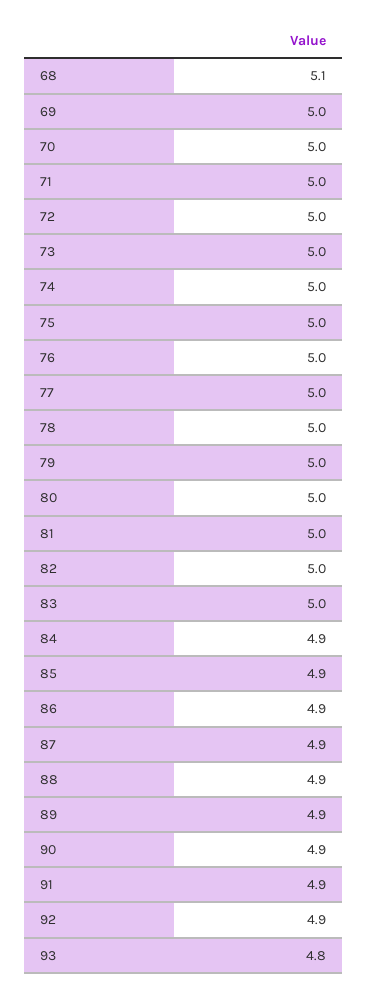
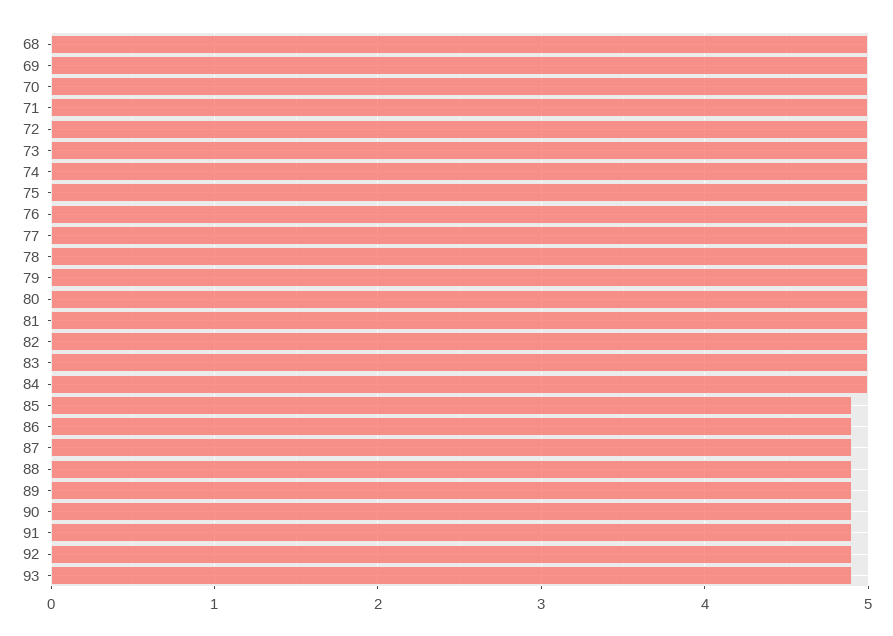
68: 5.1 -> 5
84: 4.9 -> 5
93: 4.8 -> 4.9

